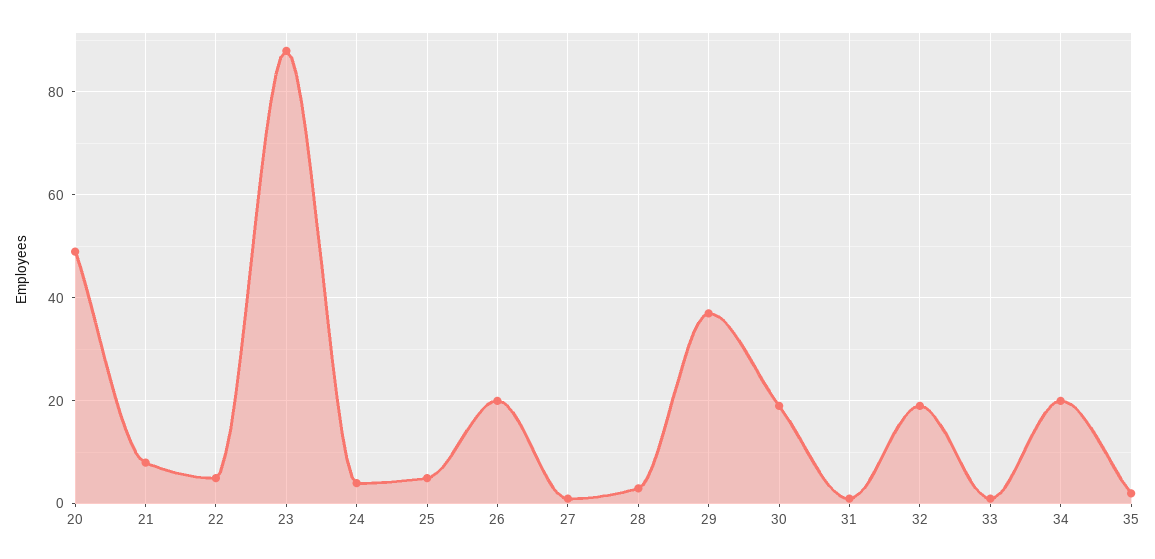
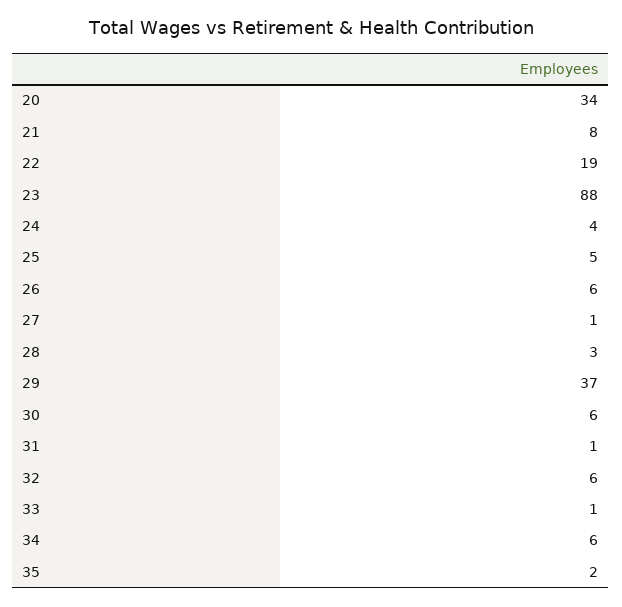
20: 50 -> 34
22: 5 -> 19
26: 20 -> 6
30: 20 -> 6
32: 20 -> 6
34: 20 -> 6

